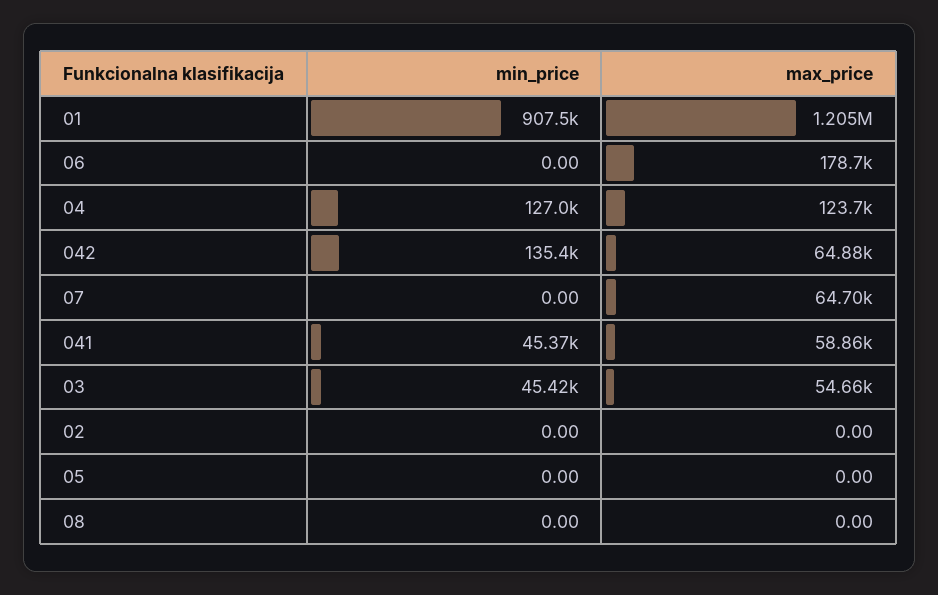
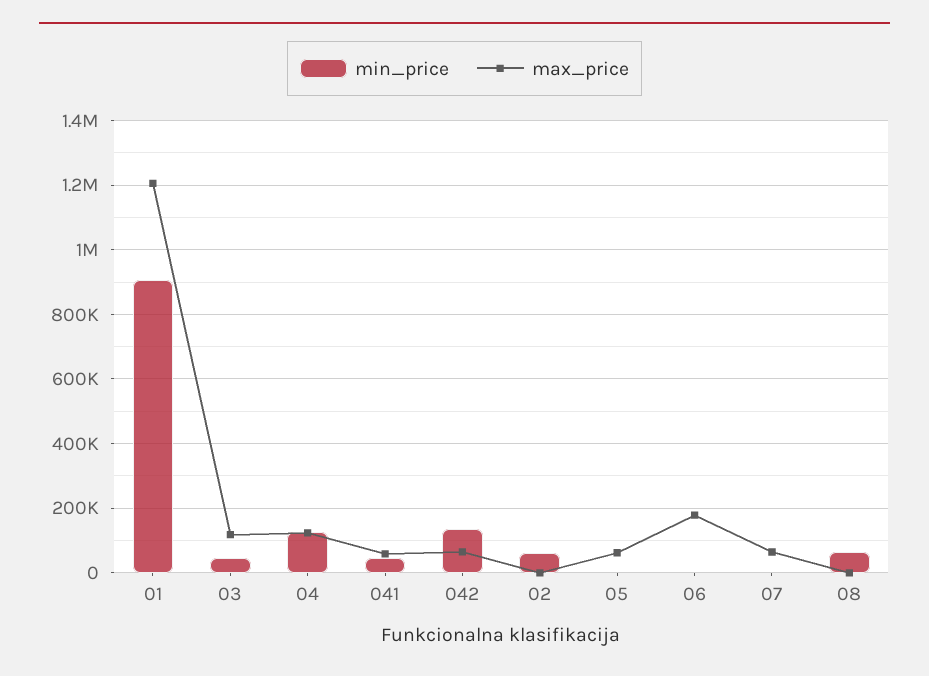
max_price, 03: 54660 -> 120000
min_price, 02: 0 -> 60000
max_price, 05: 0 -> 60000
min_price, 08: 0 -> 60000

